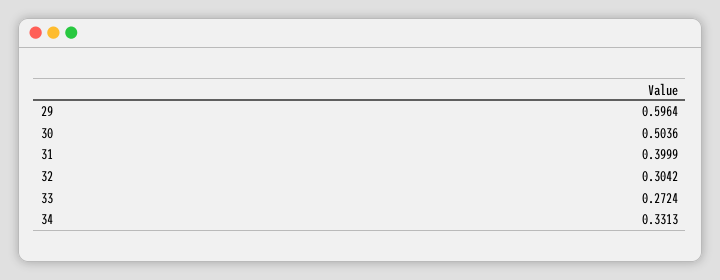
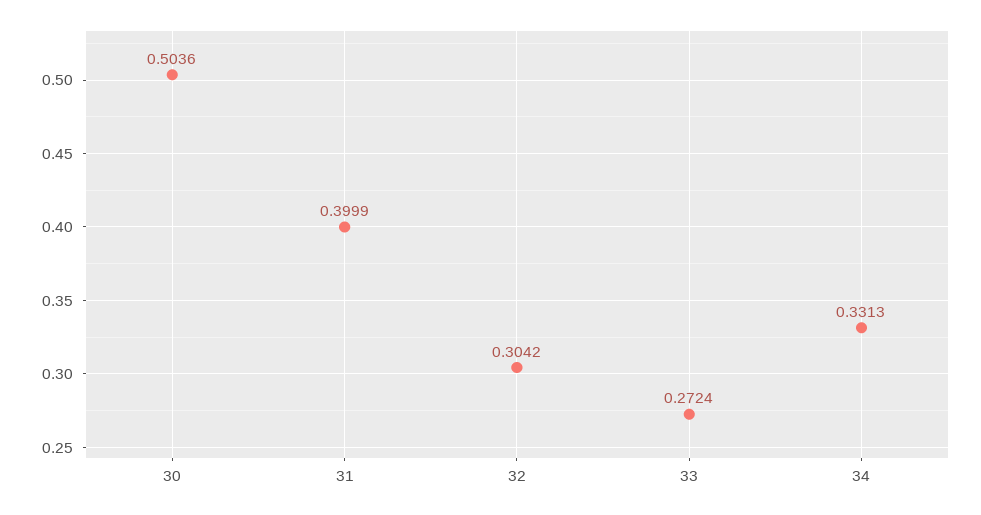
29: 0.5964 -> none

